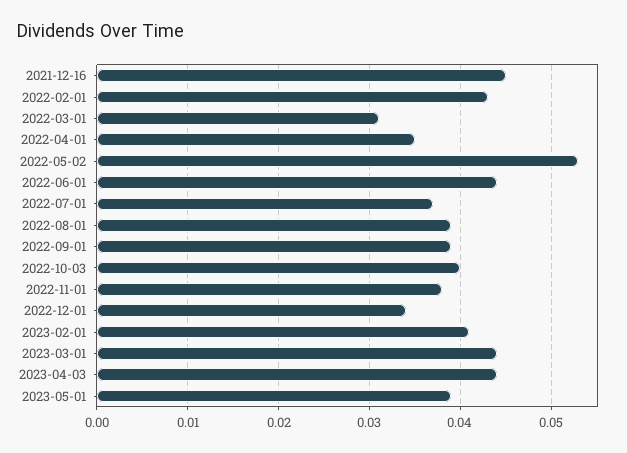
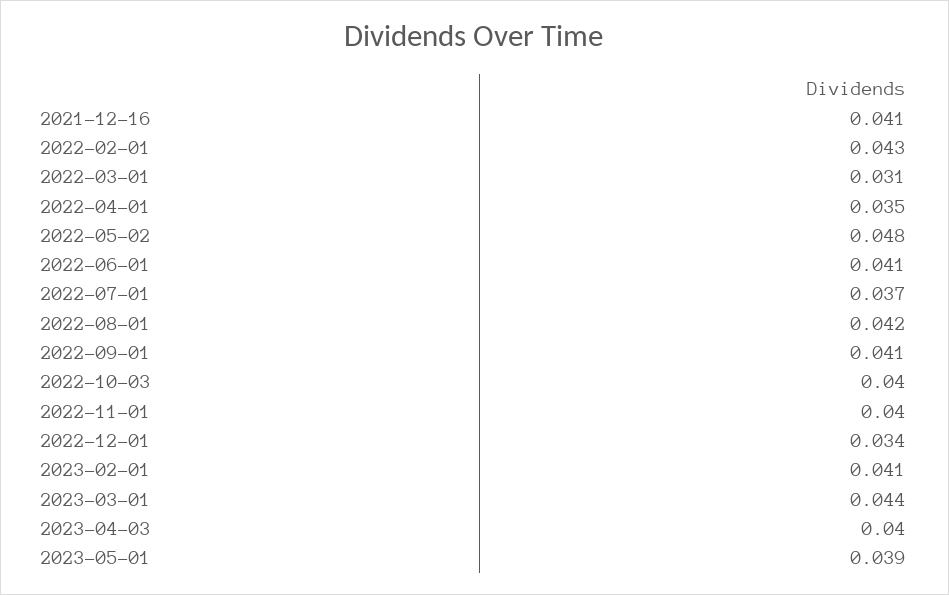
2021-12-16: 0.045 -> 0.041
2022-05-02: 0.053 -> 0.048
2022-06-01: 0.044 -> 0.041
2022-08-01: 0.039 -> 0.042
2022-09-01: 0.039 -> 0.041
2022-11-01: 0.038 -> 0.04
2023-04-03: 0.044 -> 0.04

